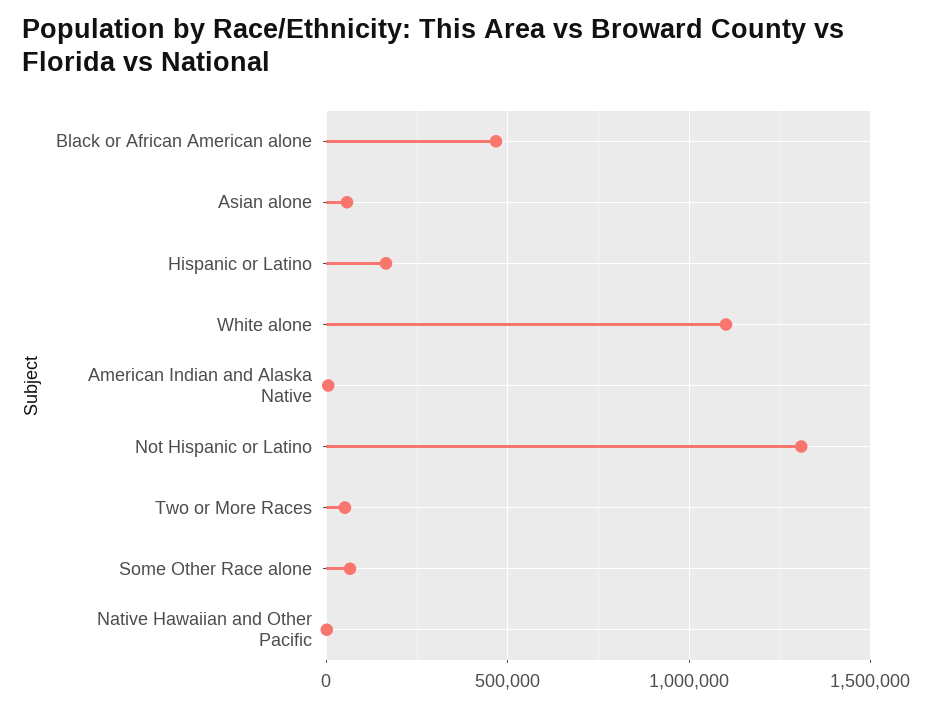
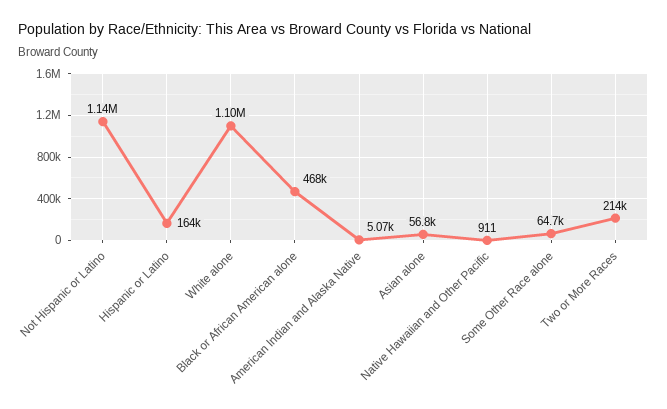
Not Hispanic or Latino: 1300000 -> 1140000
Two or More Races: 50000 -> 214000

